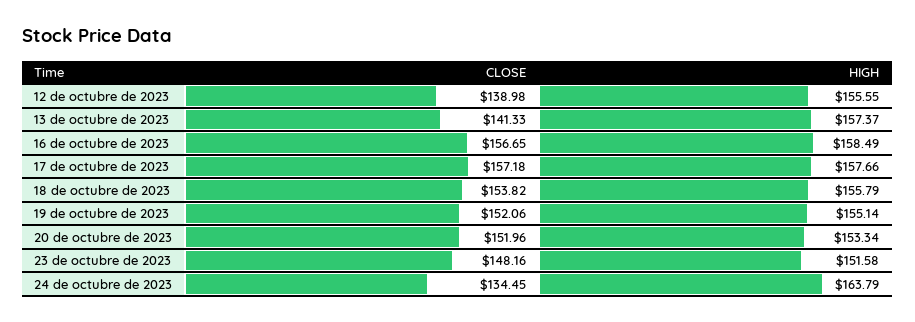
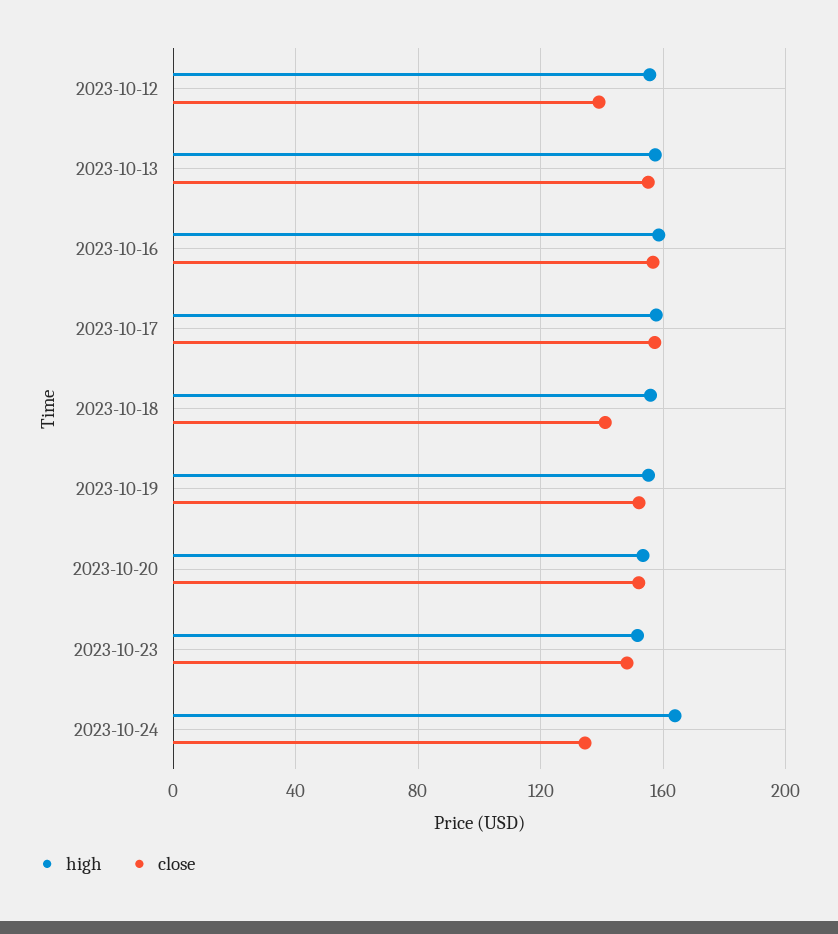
CLOSE, 13 de octubre de 2023: 141.33 -> 155
CLOSE, 18 de octubre de 2023: 153.82 -> 140

